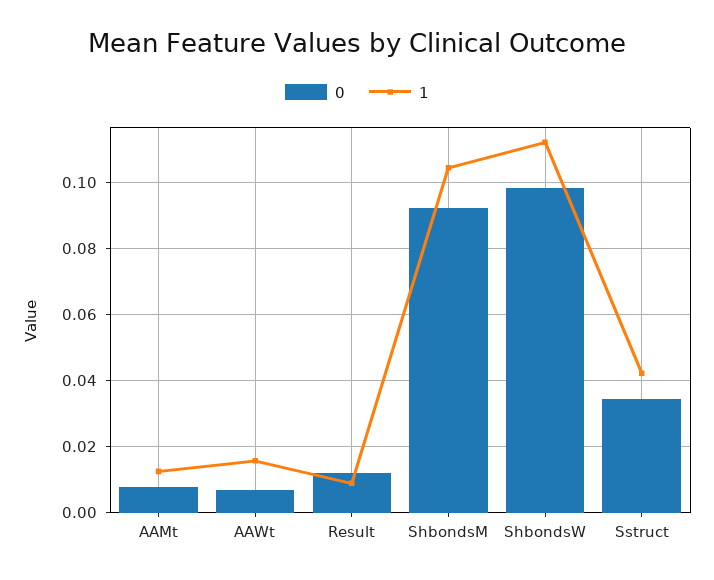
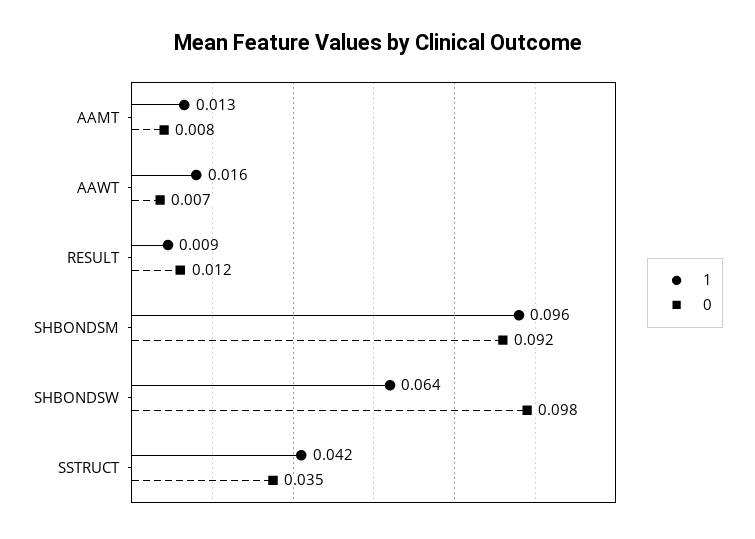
1, ShbondsM: 0.104 -> 0.096
1, ShbondsW: 0.112 -> 0.064

